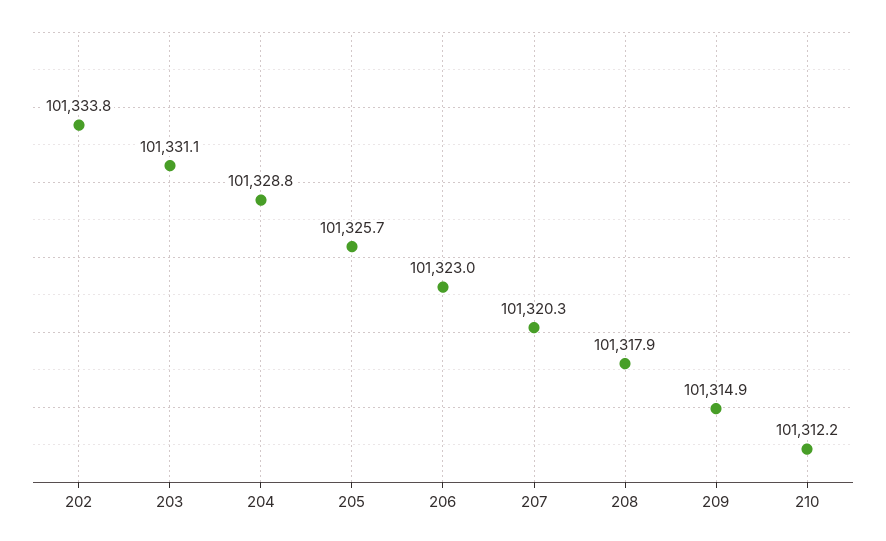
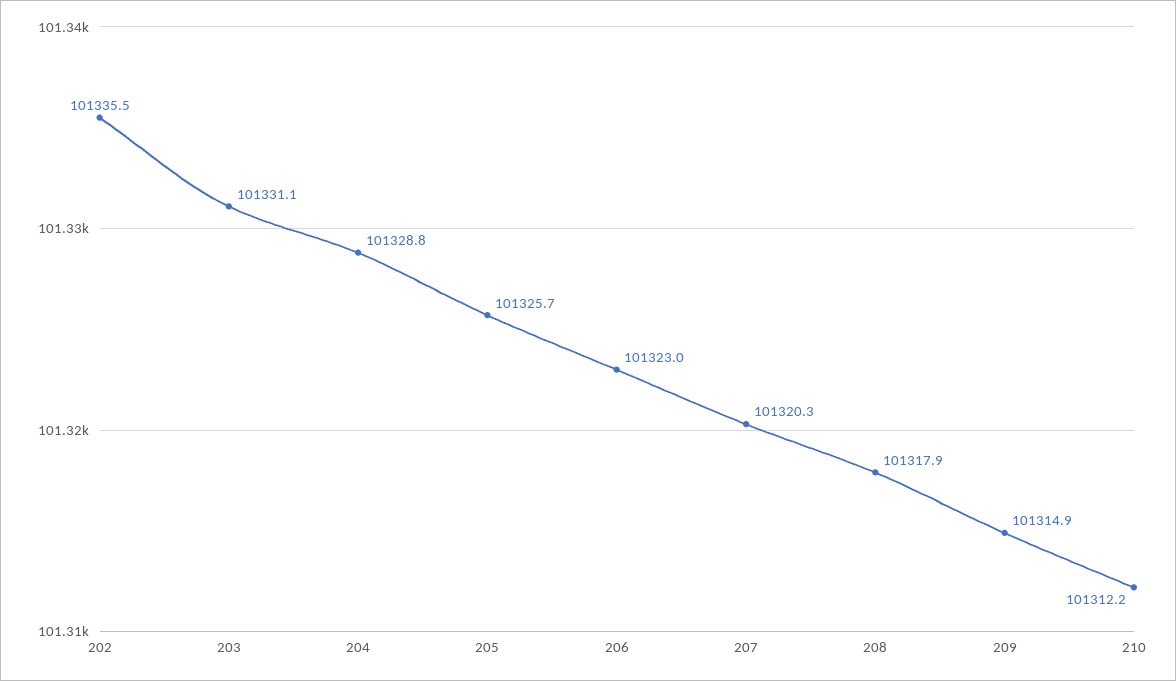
202: 101333.8 -> 101335.5

